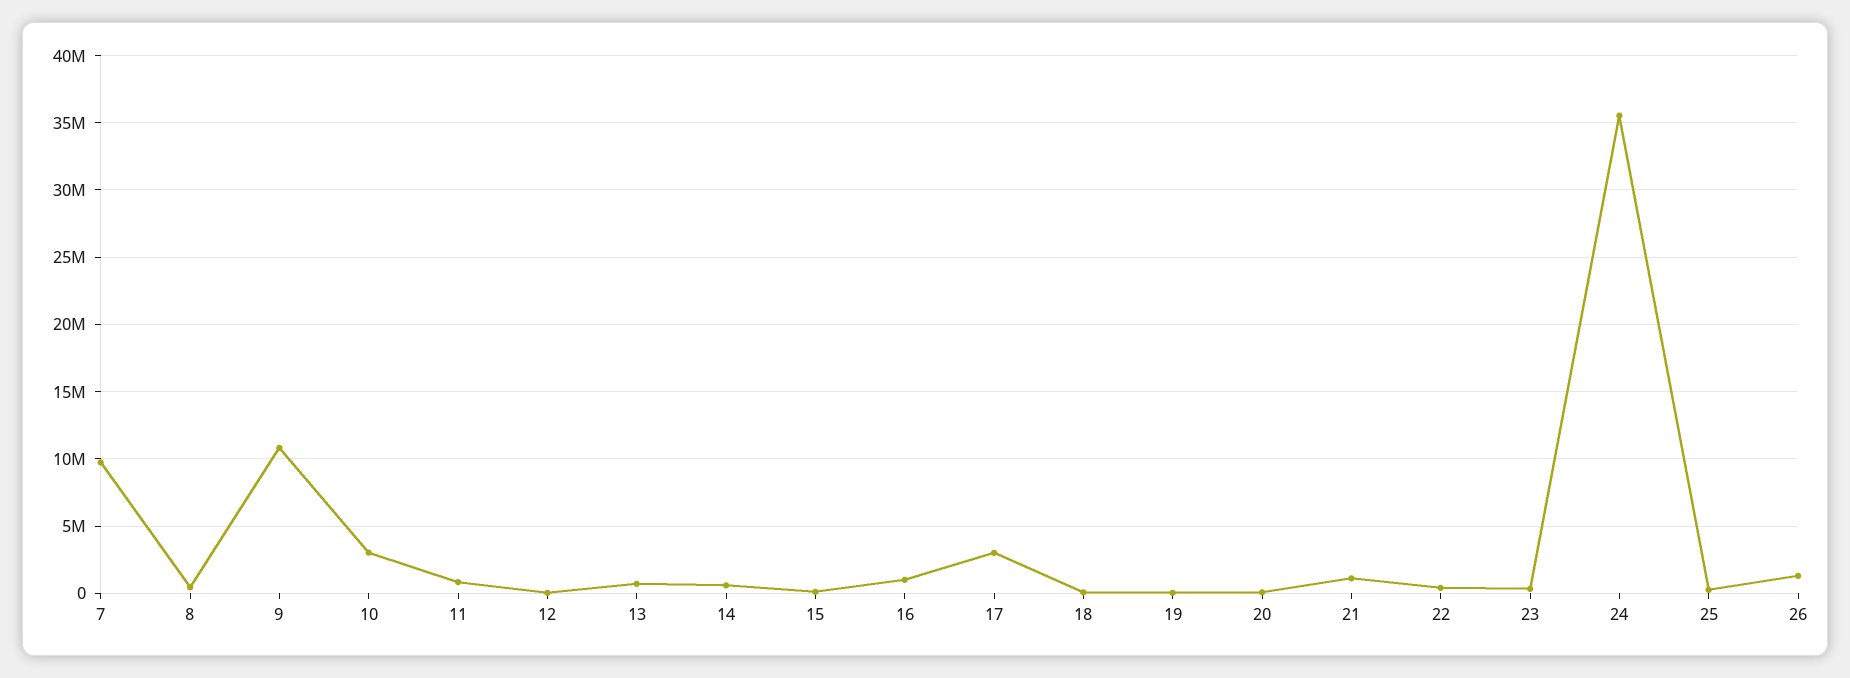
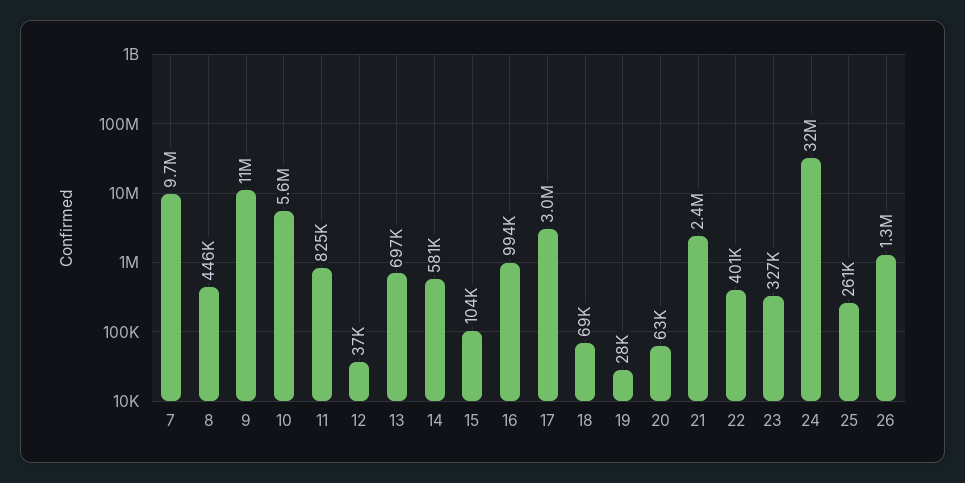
10: 3000000 -> 5600000
21: 1000000 -> 2400000
24: 35500000 -> 32000000

